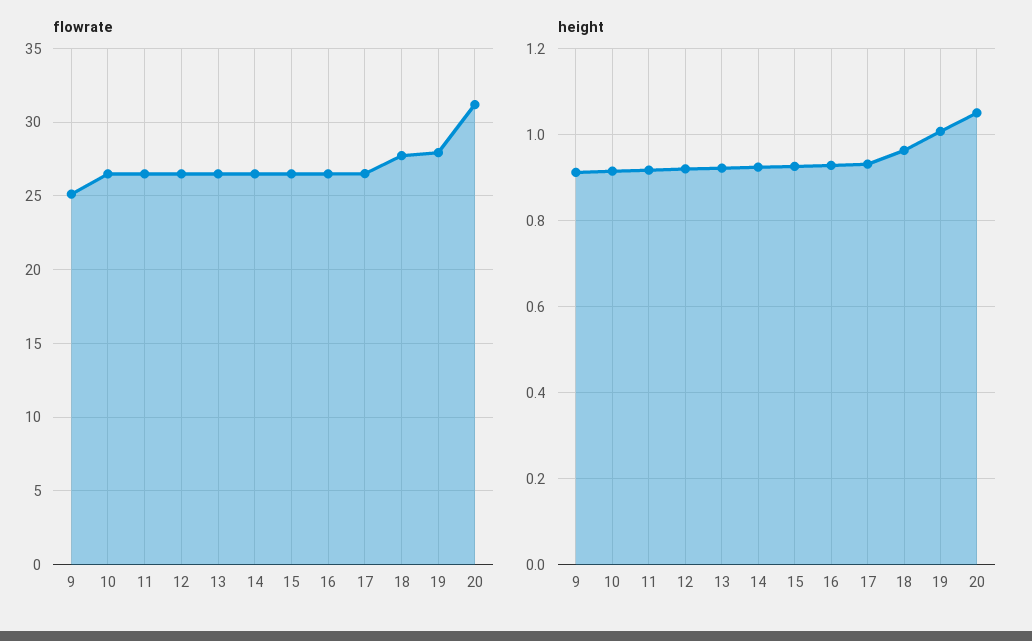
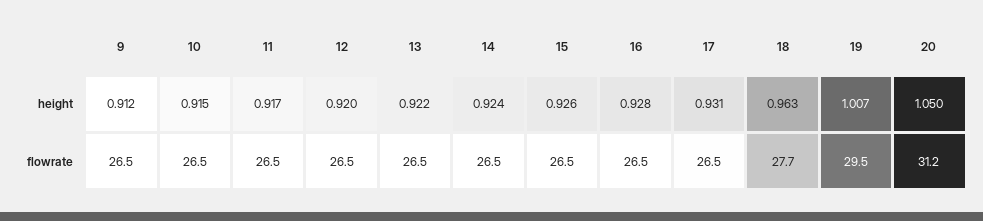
flowrate, 9: 25 -> 26.5
flowrate, 19: 28 -> 29.5

